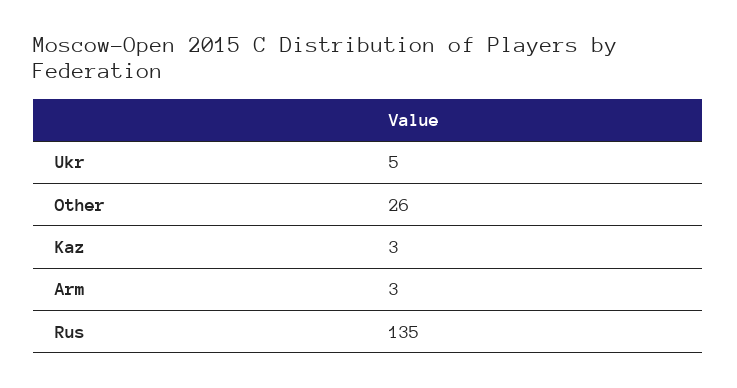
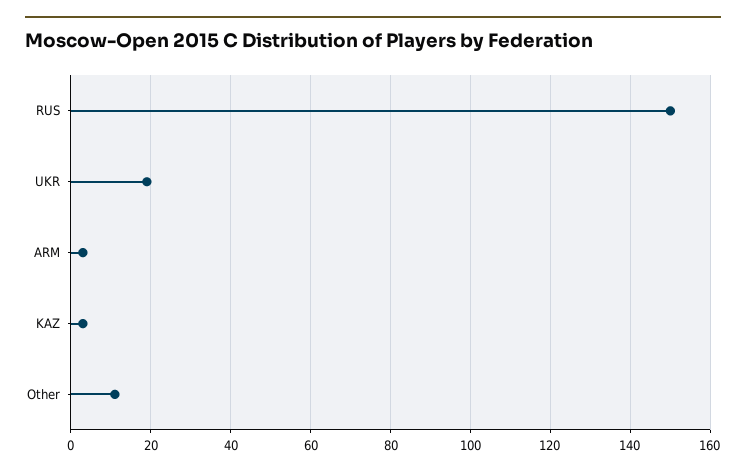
Ukr: 5 -> 20
Other: 26 -> 10
Rus: 135 -> 150

